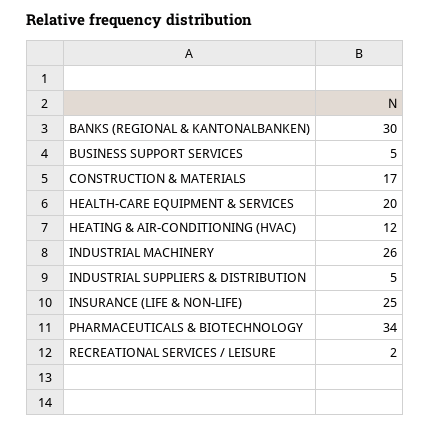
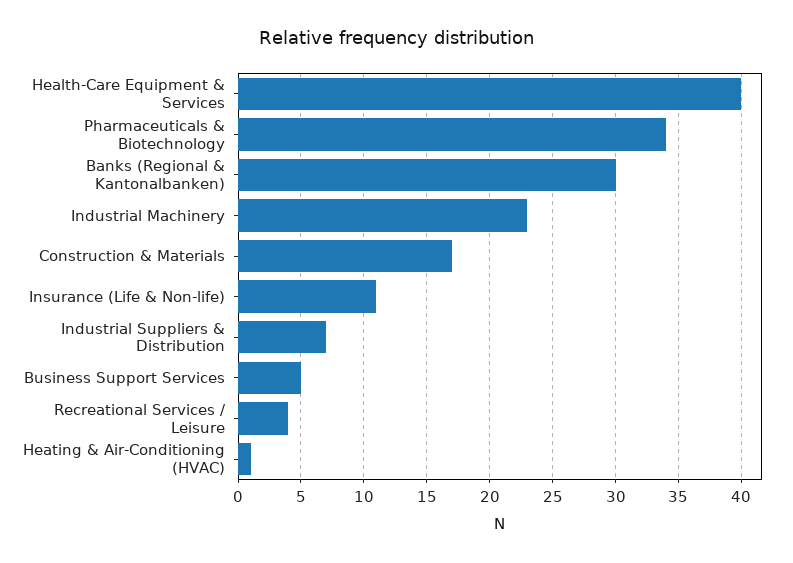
HEALTH-CARE EQUIPMENT & SERVICES: 20 -> 40
HEATING & AIR-CONDITIONING (HVAC): 12 -> 1
INDUSTRIAL MACHINERY: 26 -> 23
INDUSTRIAL SUPPLIERS & DISTRIBUTION: 5 -> 7
INSURANCE (LIFE & NON-LIFE): 25 -> 11
RECREATIONAL SERVICES / LEISURE: 2 -> 4

